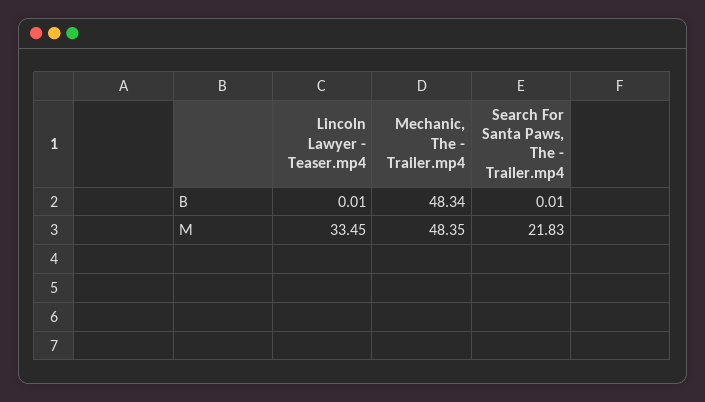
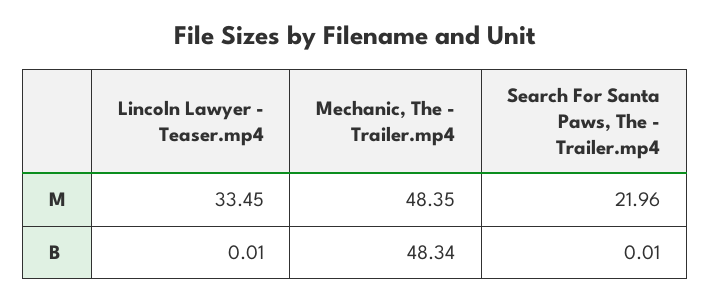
Search For Santa Paws, The - Trailer.mp4, M: 21.83 -> 21.96

